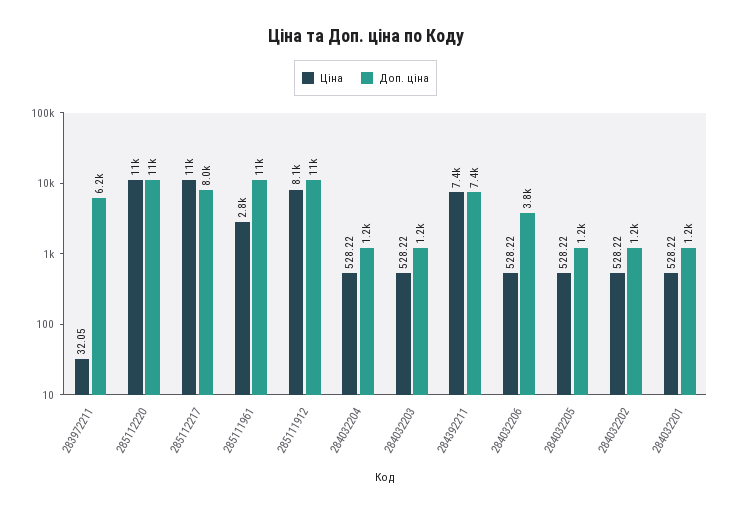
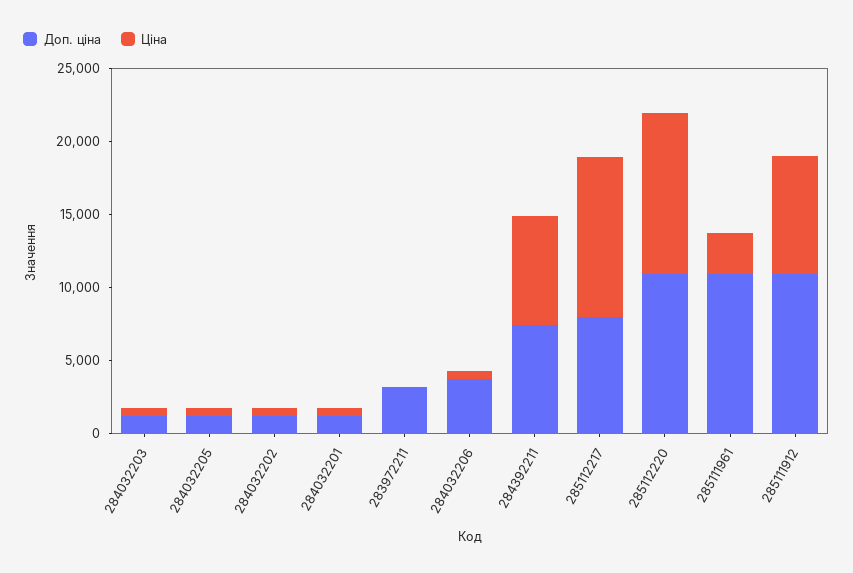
Доп. ціна, 283972211: 6200 -> 3000
Ціна, 284032204: 528.22 -> none
Доп. ціна, 284032204: 1200 -> none

